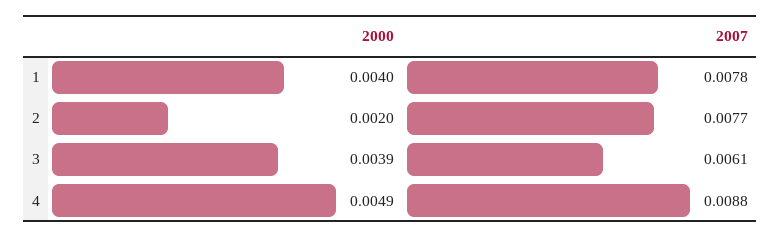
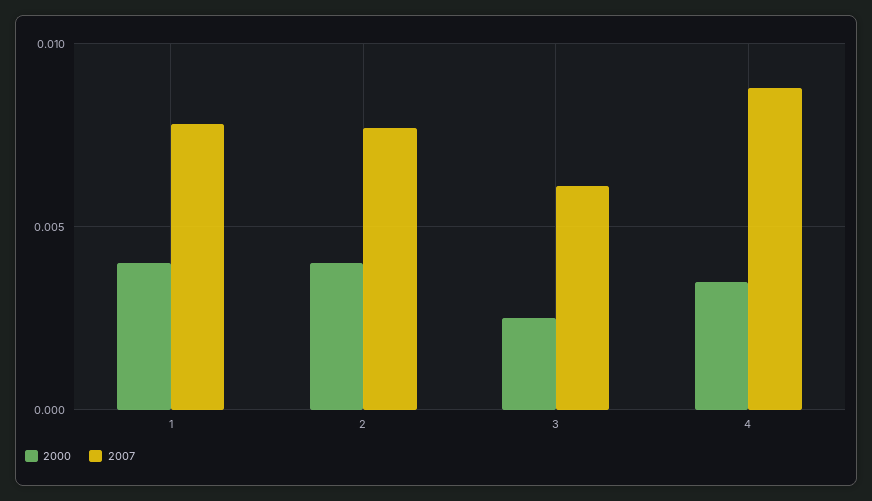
2000, 2: 0.002 -> 0.004
2000, 3: 0.0039 -> 0.0025
2000, 4: 0.0049 -> 0.0035

